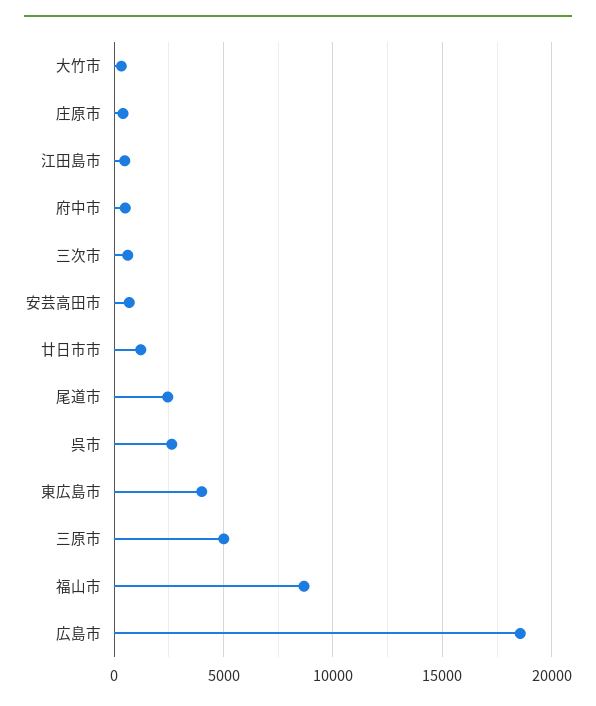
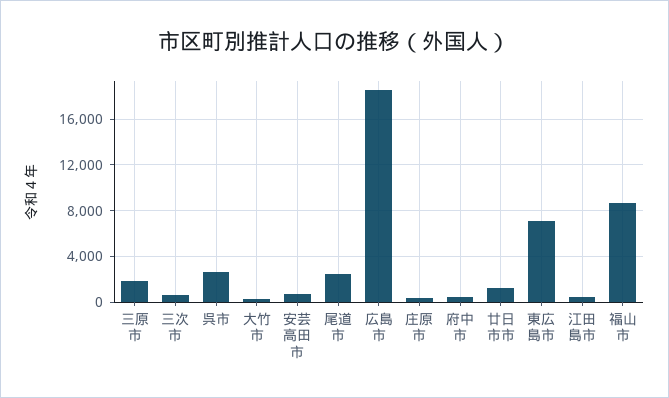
東広島市: 4000 -> 7000
三原市: 5000 -> 2000

